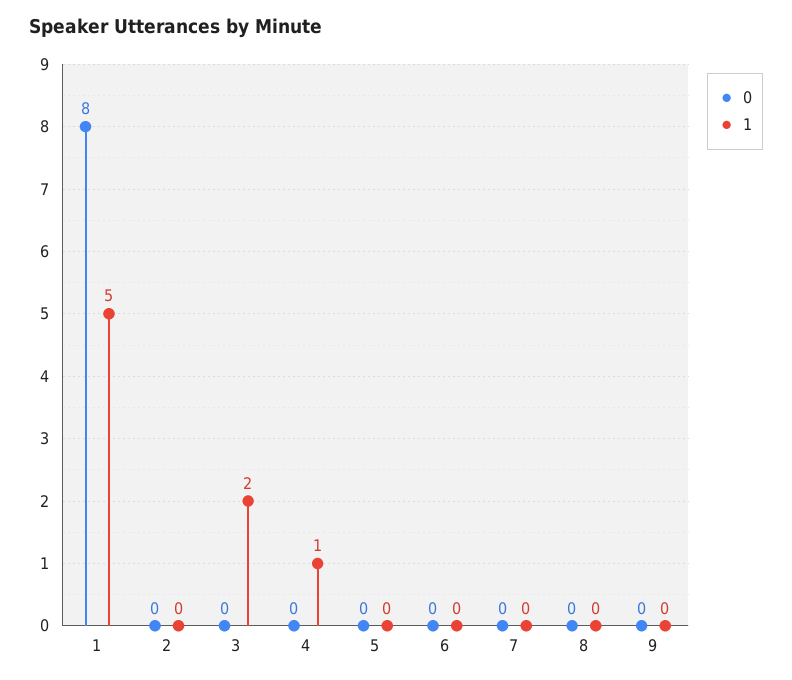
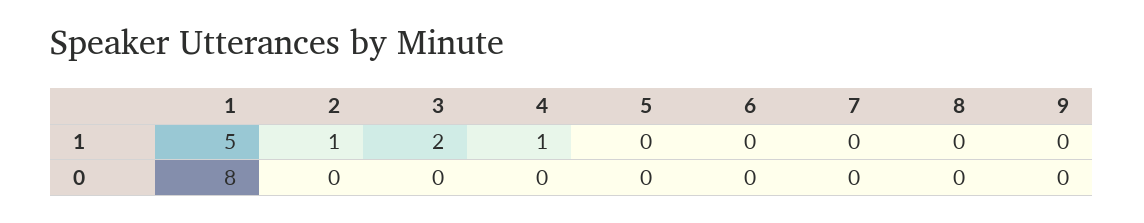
1, 2: 0 -> 1

